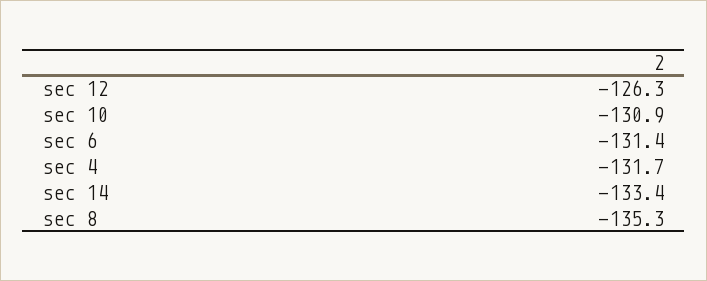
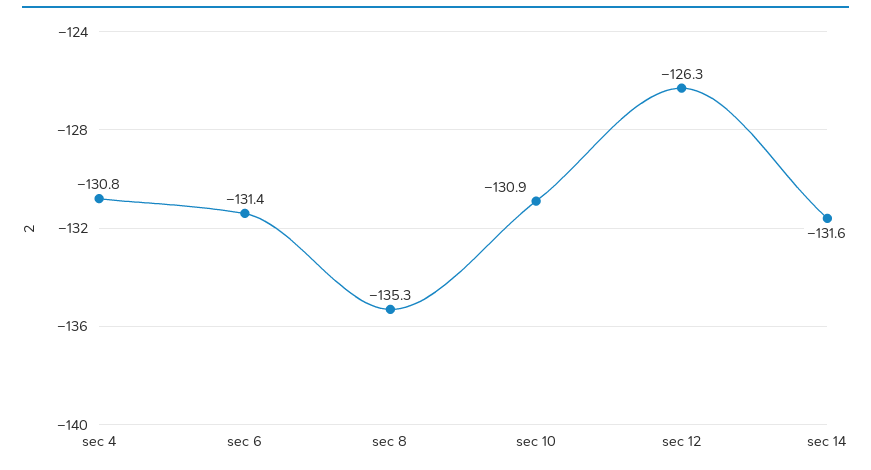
sec 4: -131.7 -> -130.8
sec 14: -133.4 -> -131.6

